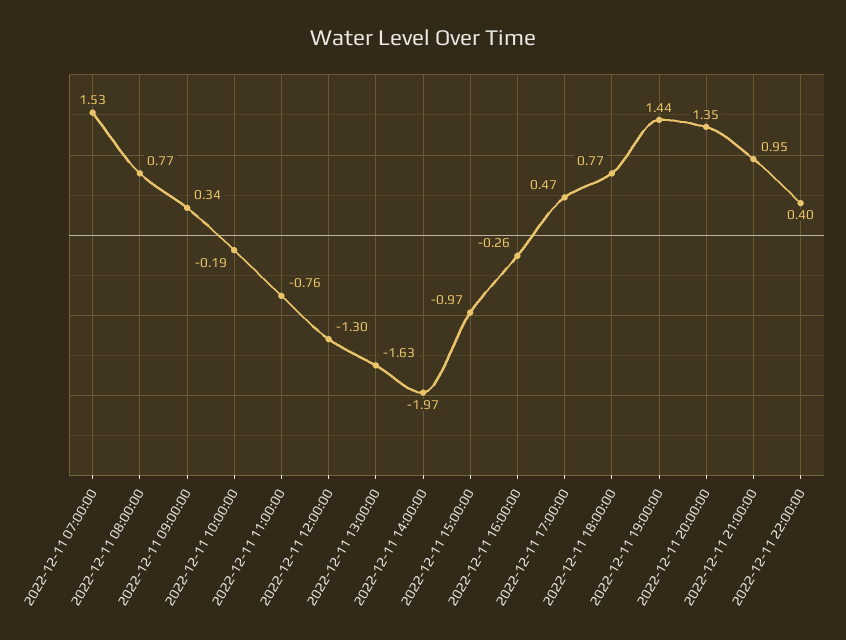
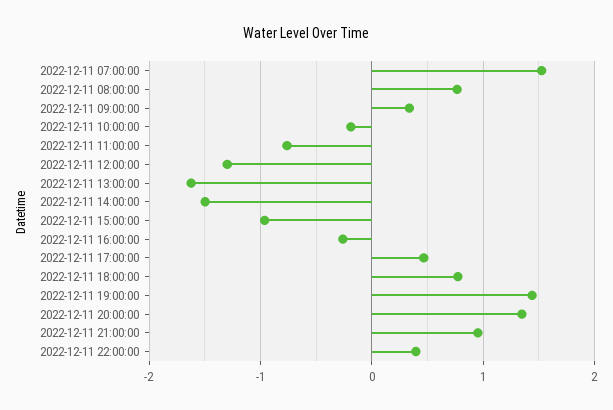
2022-12-11 14:00:00: -1.97 -> -1.5

